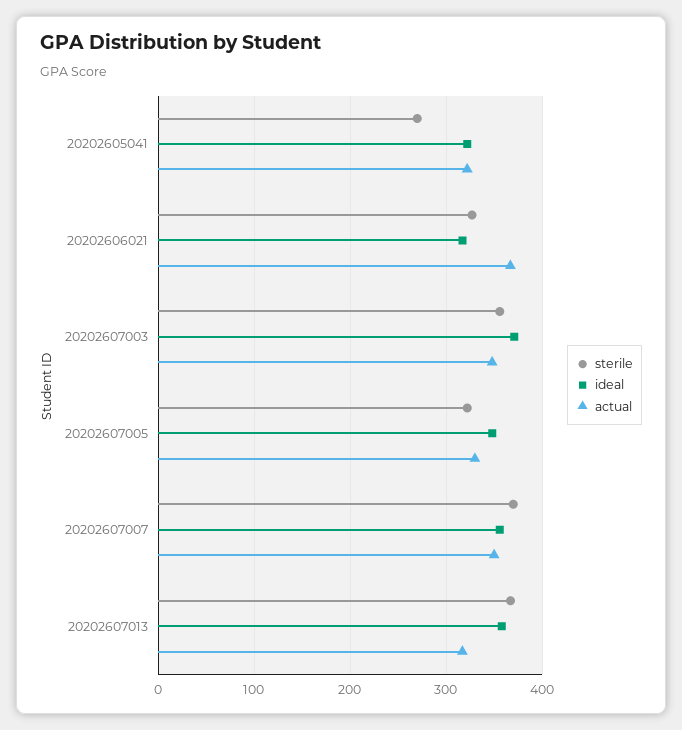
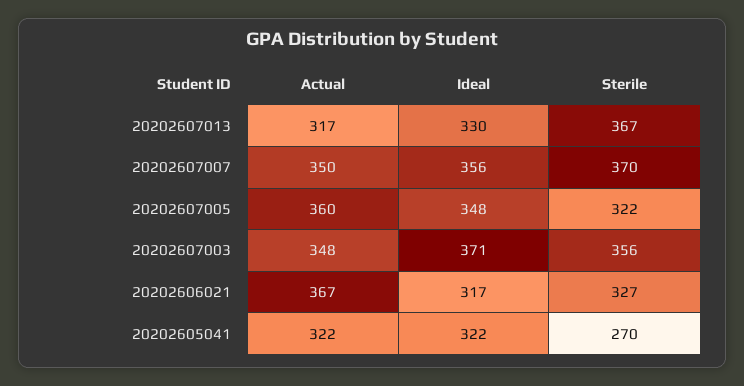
actual, 20202607005: 330 -> 360
ideal, 20202607013: 360 -> 330

